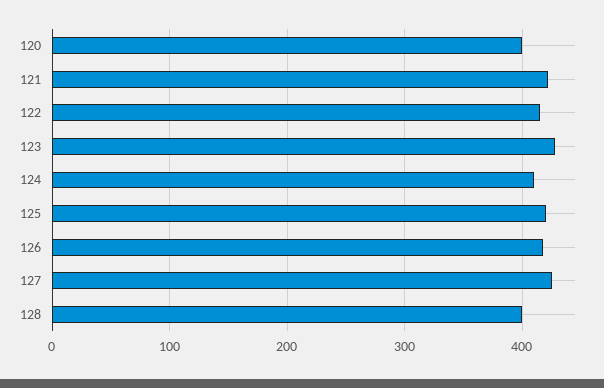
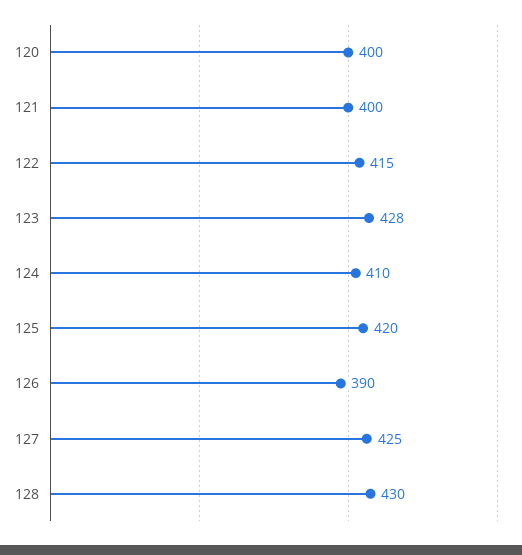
121: 420 -> 400
126: 420 -> 390
128: 400 -> 430

